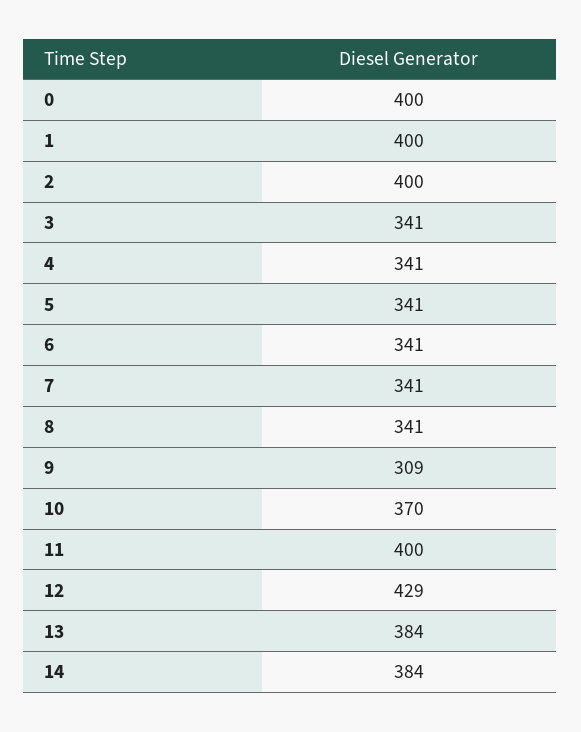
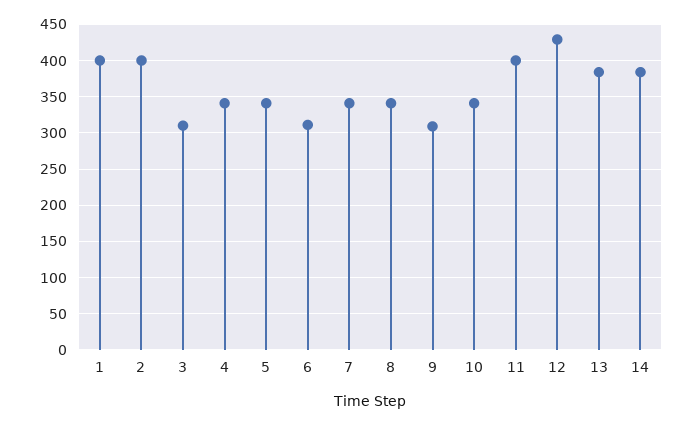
0: 400 -> none
3: 341 -> 310
6: 341 -> 310
10: 370 -> 340

